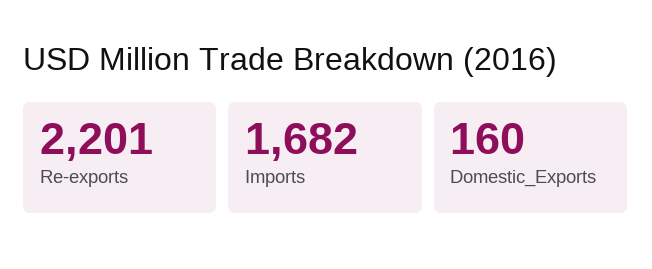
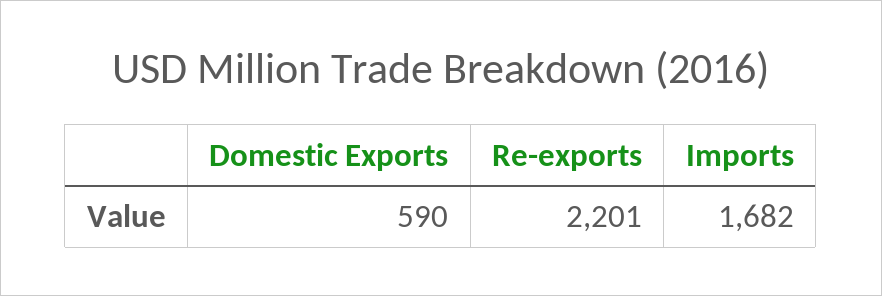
Domestic_Exports: 160 -> 590

